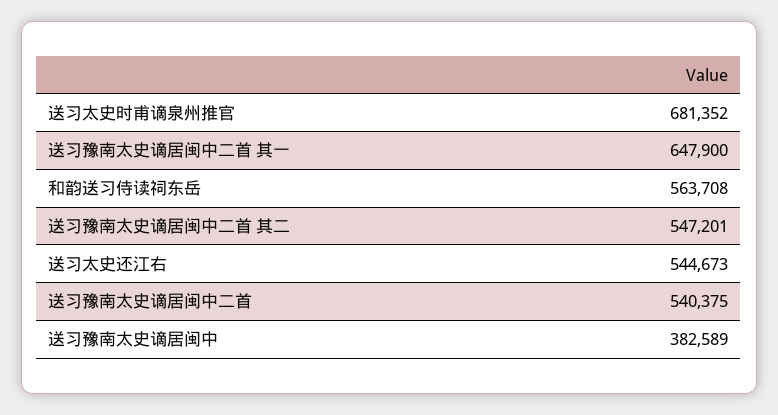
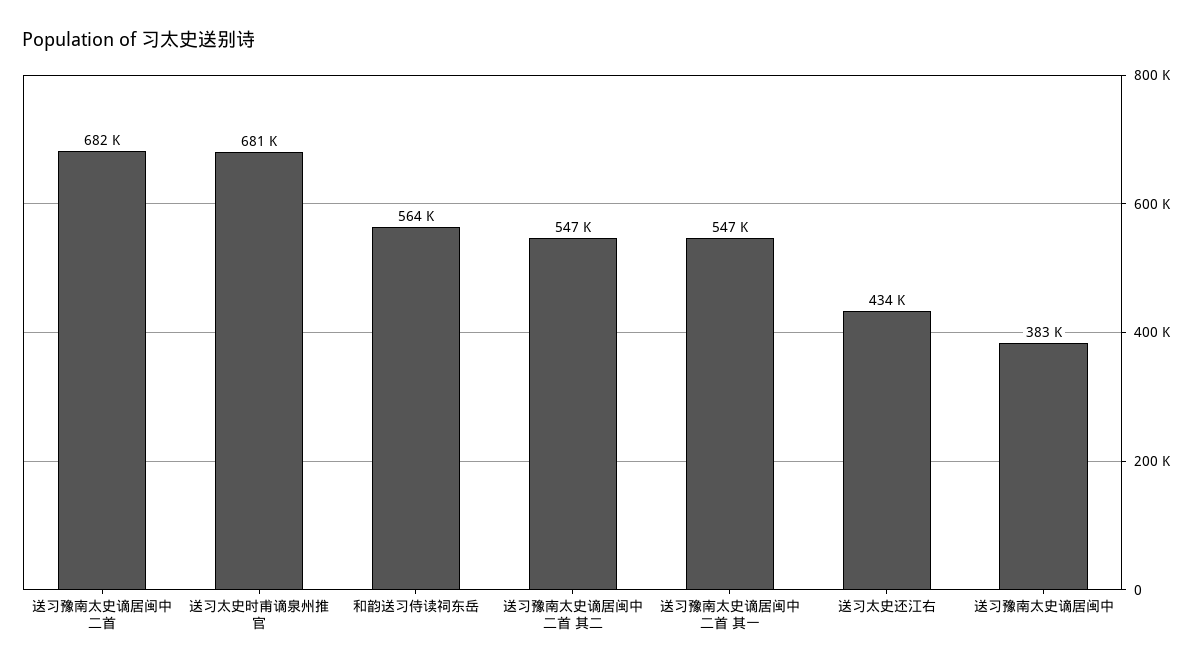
送习豫南太史谪居闽中二首 其一: 647900 -> 547000
送习太史还江右: 544673 -> 434000
送习豫南太史谪居闽中二首: 540375 -> 682000

